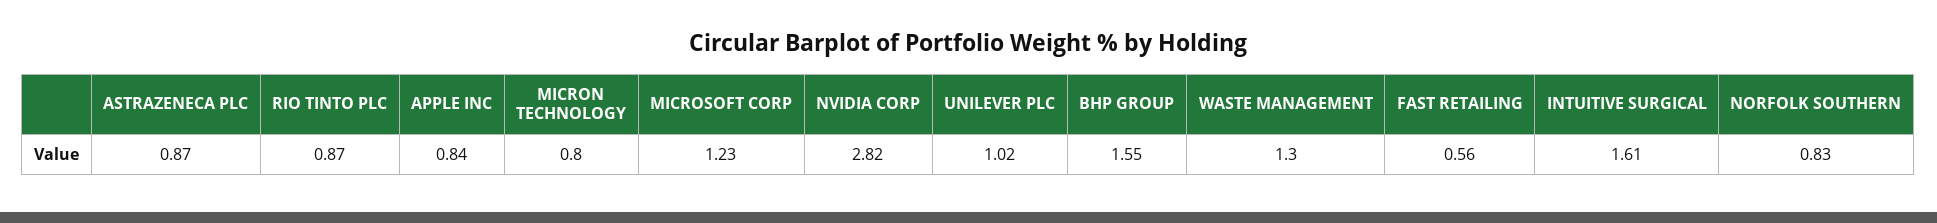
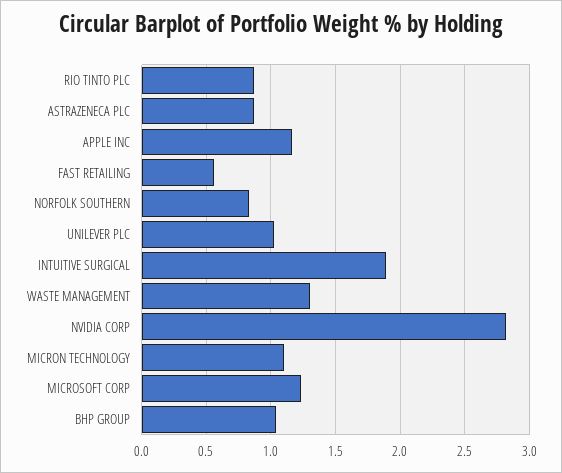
APPLE INC: 0.84 -> 1.15
MICRON TECHNOLOGY: 0.8 -> 1.1
BHP GROUP: 1.55 -> 1.05
INTUITIVE SURGICAL: 1.61 -> 1.9

